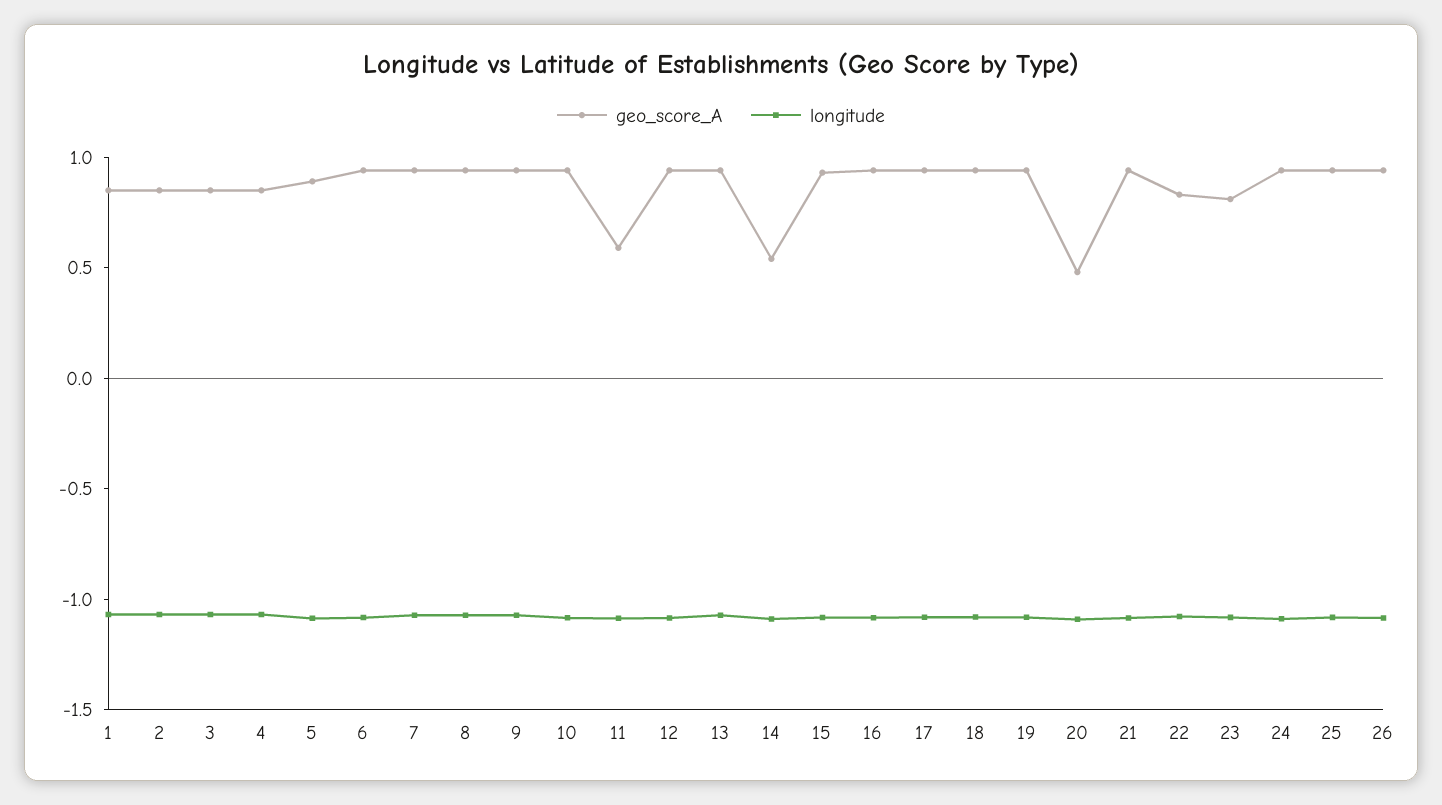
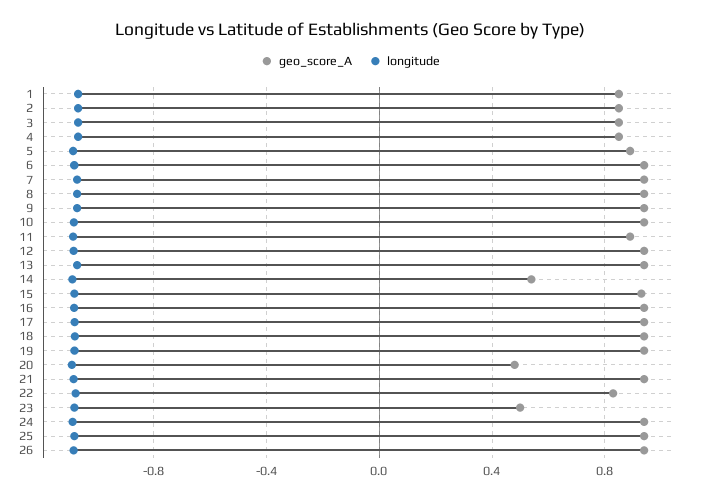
geo_score_A, 11: 0.6 -> 0.9
geo_score_A, 23: 0.8 -> 0.5

